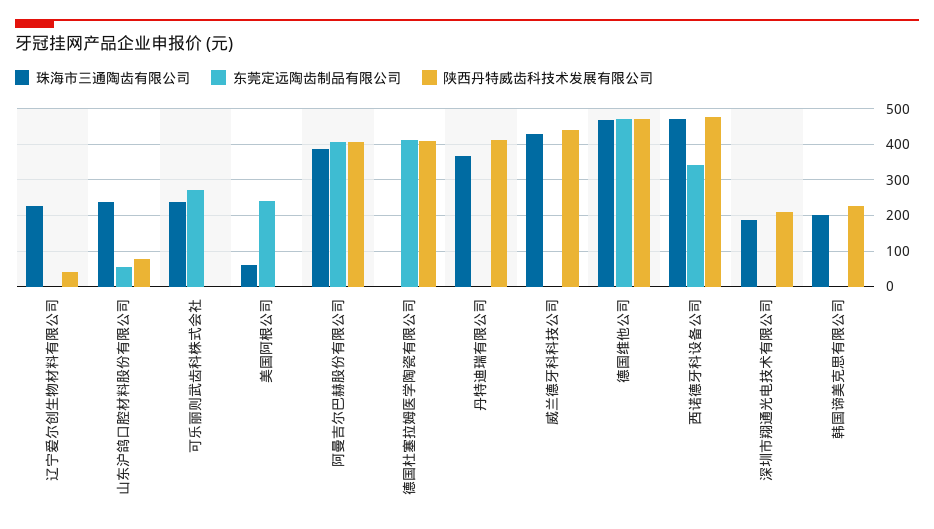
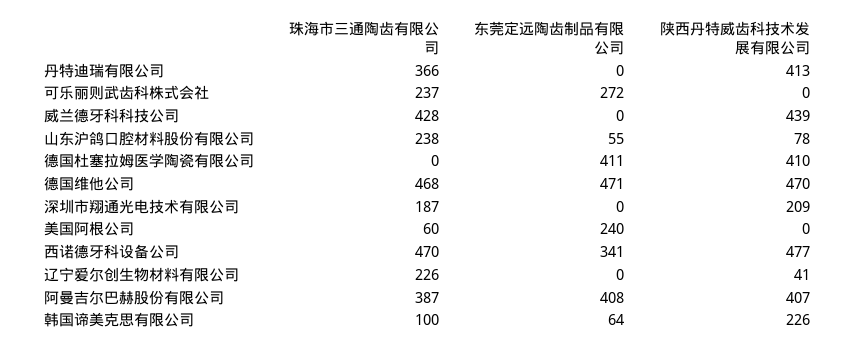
珠海市三通陶齿有限公司, 韩国谛美克思有限公司: 200 -> 100
东莞定远陶齿制品有限公司, 韩国谛美克思有限公司: 0 -> 64

